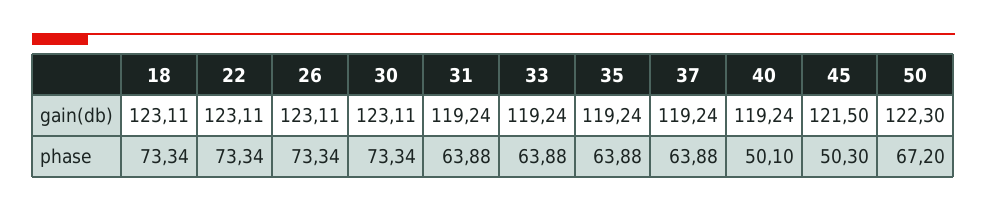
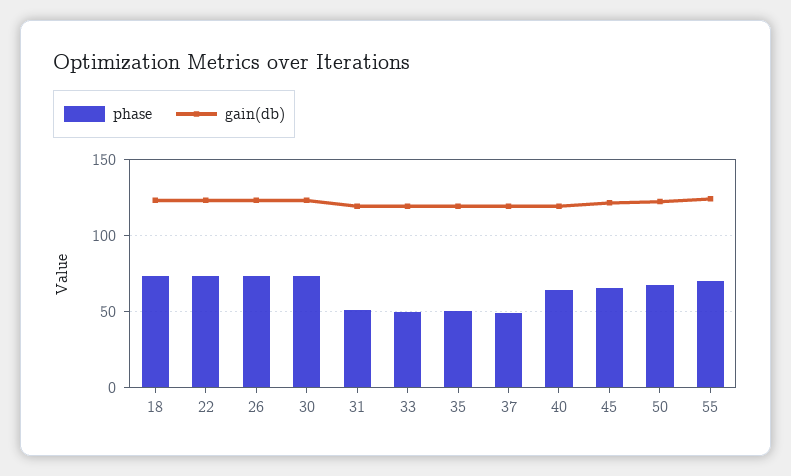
phase, 31: 63.88 -> 50
phase, 33: 63.88 -> 50
phase, 35: 63.88 -> 50
phase, 37: 63.88 -> 50
phase, 40: 50.1 -> 65
phase, 45: 50.3 -> 65
phase, 55: none -> 70
gain(db), 55: none -> 125

